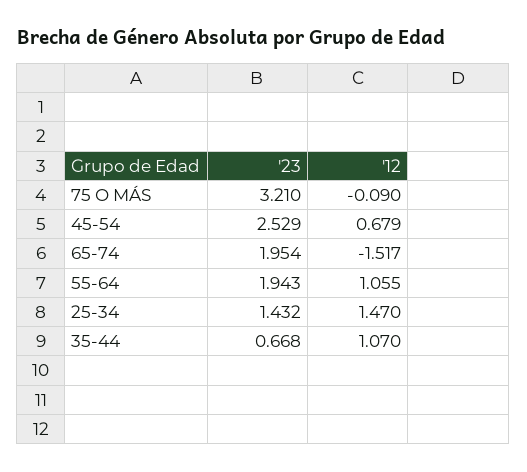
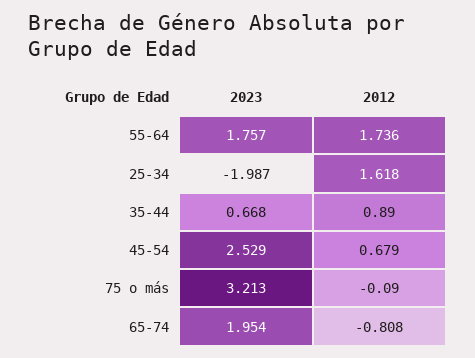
'23, 75 O MÁS: 3.21 -> 3.213
'12, 65-74: -1.517 -> -0.808
'23, 55-64: 1.943 -> 1.757
'12, 55-64: 1.055 -> 1.736
'23, 25-34: 1.432 -> -1.987
'12, 25-34: 1.47 -> 1.618
'12, 35-44: 1.07 -> 0.89

